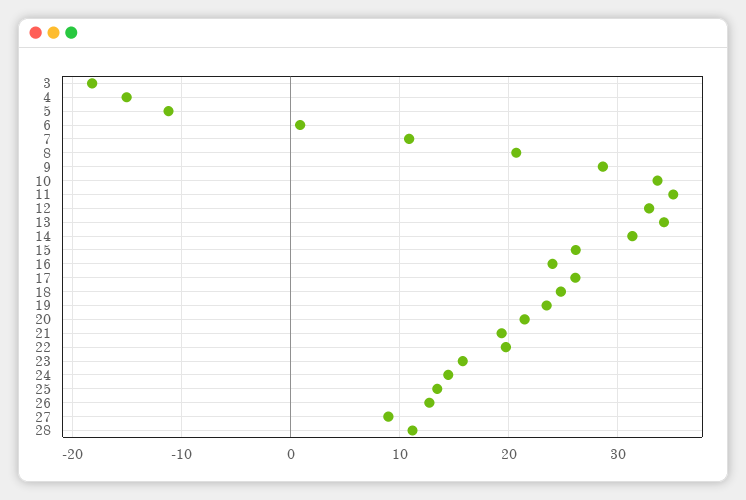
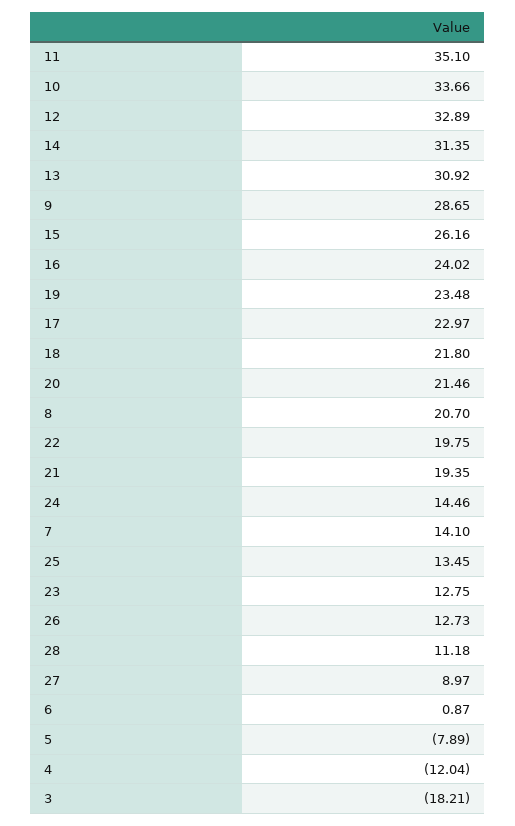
4: -15 -> -12.04
5: -11 -> -7.89
7: 11 -> 14.1
13: 34 -> 30.92
17: 26 -> 22.97
18: 25 -> 21.8
23: 16 -> 12.75

